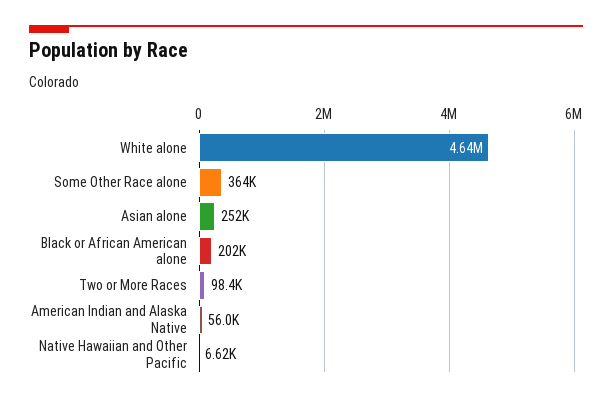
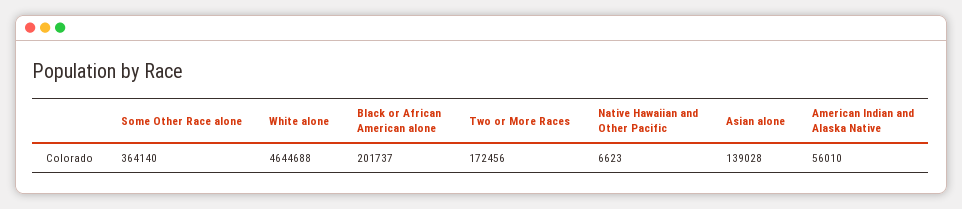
Asian alone: 252000 -> 139028
Two or More Races: 98400 -> 172456

